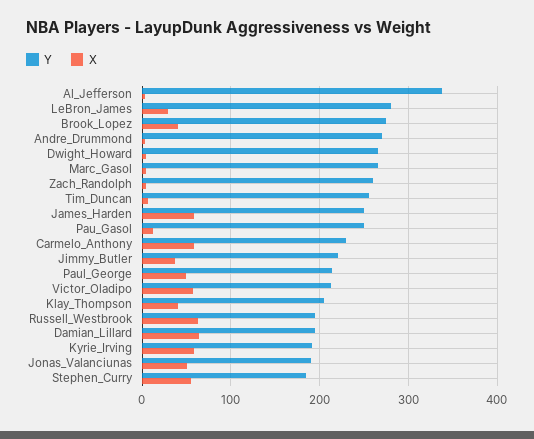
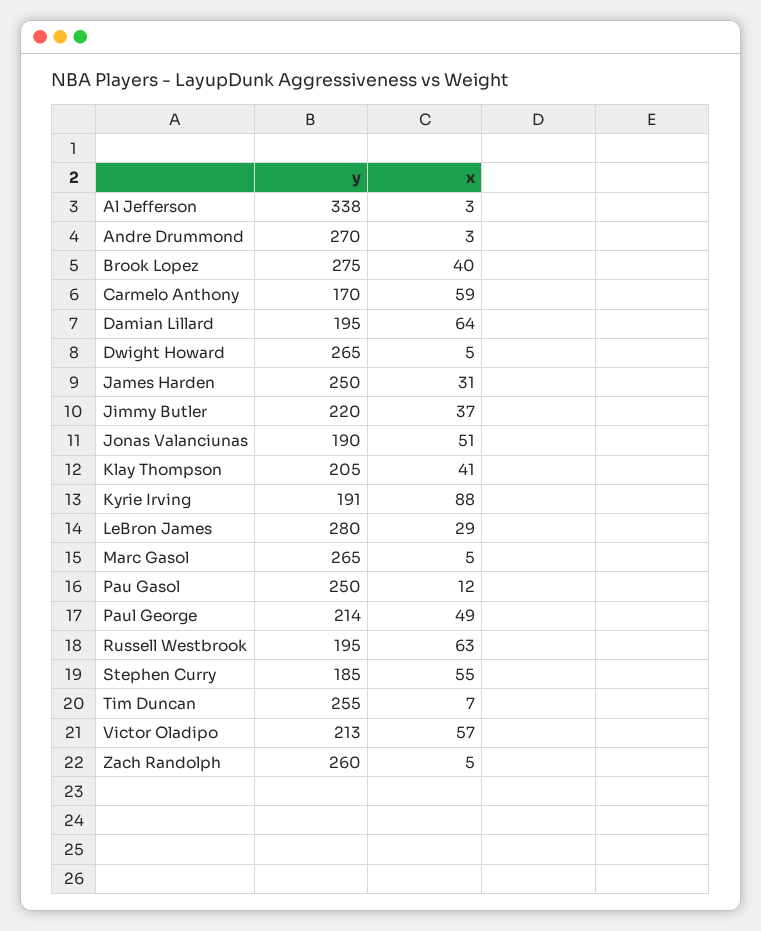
X, James_Harden: 60 -> 31
Y, Carmelo_Anthony: 230 -> 170
X, Kyrie_Irving: 60 -> 88

